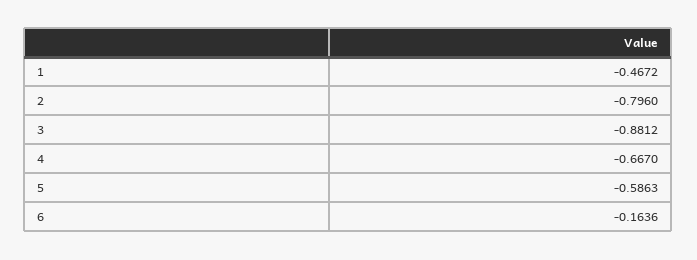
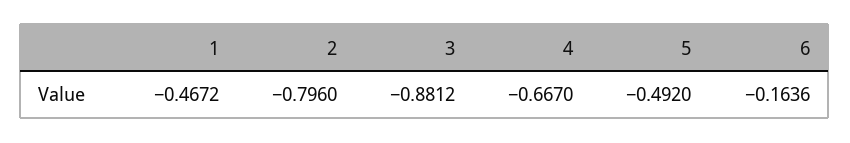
5: -0.5863 -> -0.492

